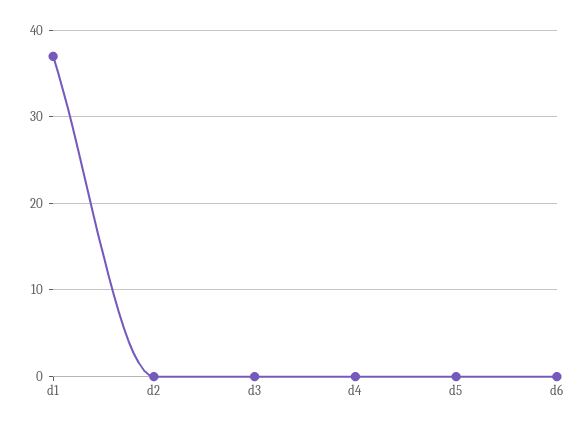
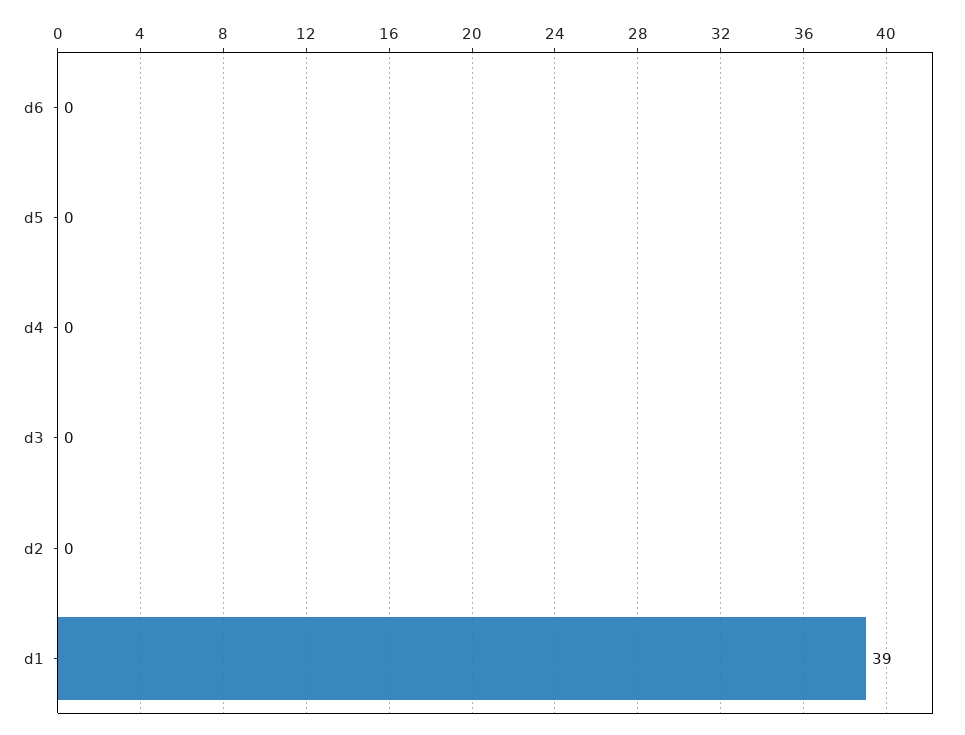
d1: 37 -> 39

